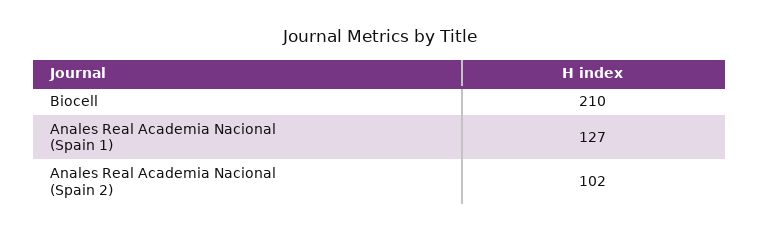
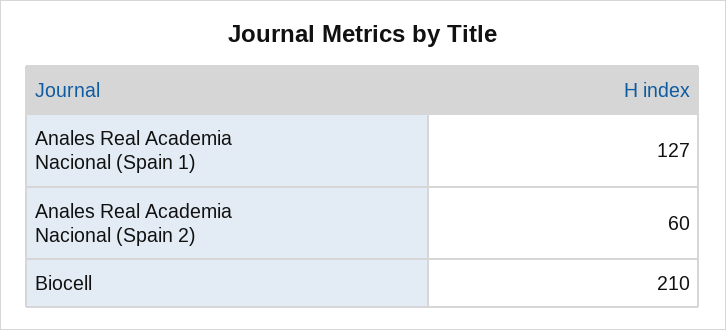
Anales Real Academia Nacional (Spain 2): 102 -> 60

